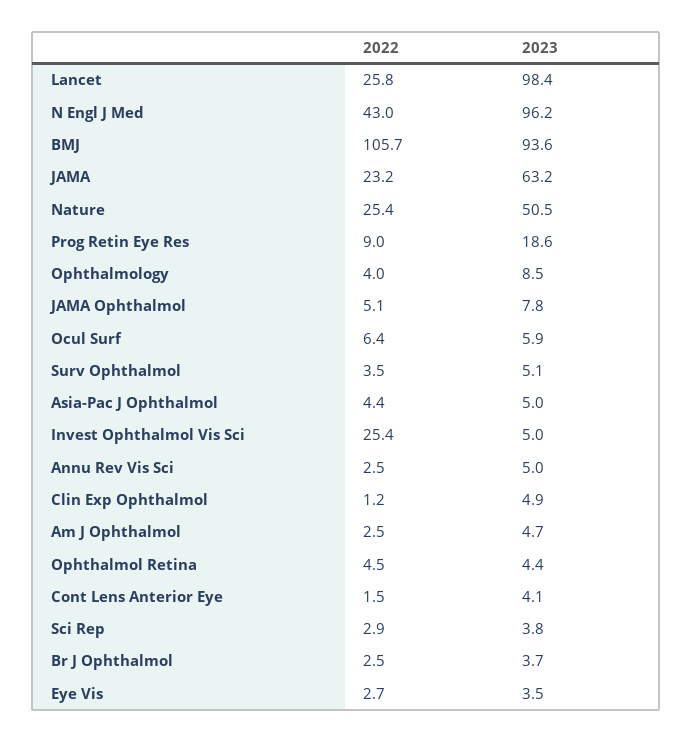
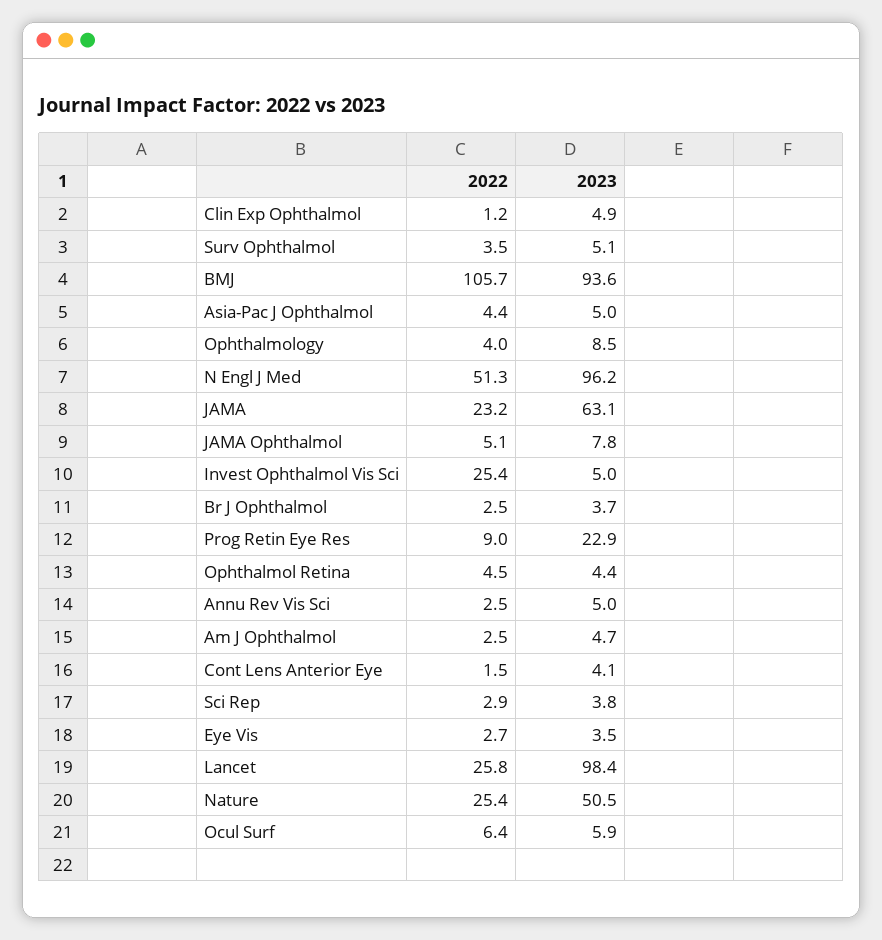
2022, N Engl J Med: 43 -> 51.3
2023, JAMA: 63.2 -> 63.1
2023, Prog Retin Eye Res: 18.6 -> 22.9

